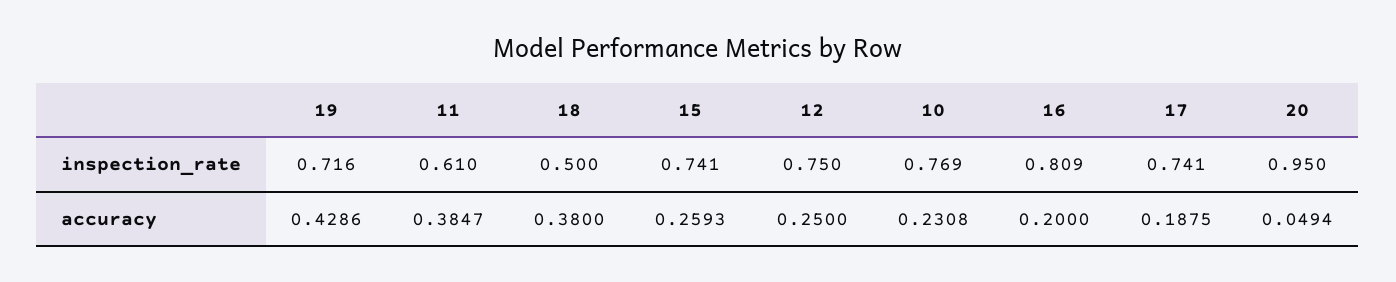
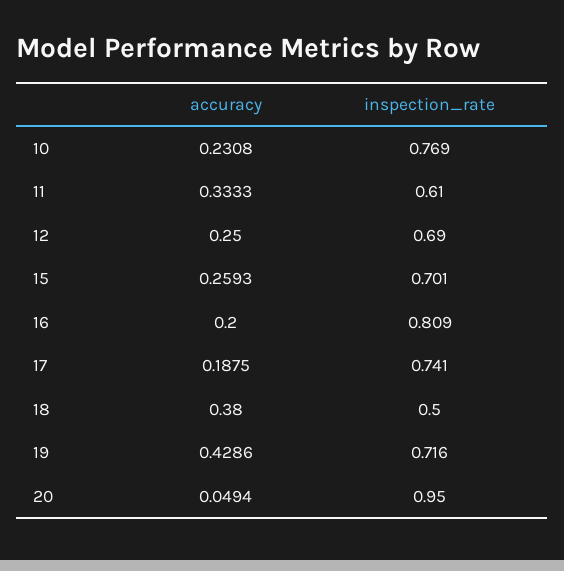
15, inspection_rate: 0.741 -> 0.701
12, inspection_rate: 0.75 -> 0.69
11, accuracy: 0.3847 -> 0.3333

